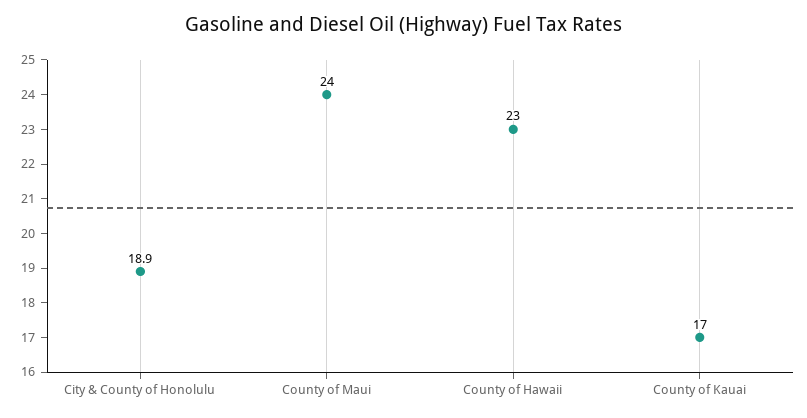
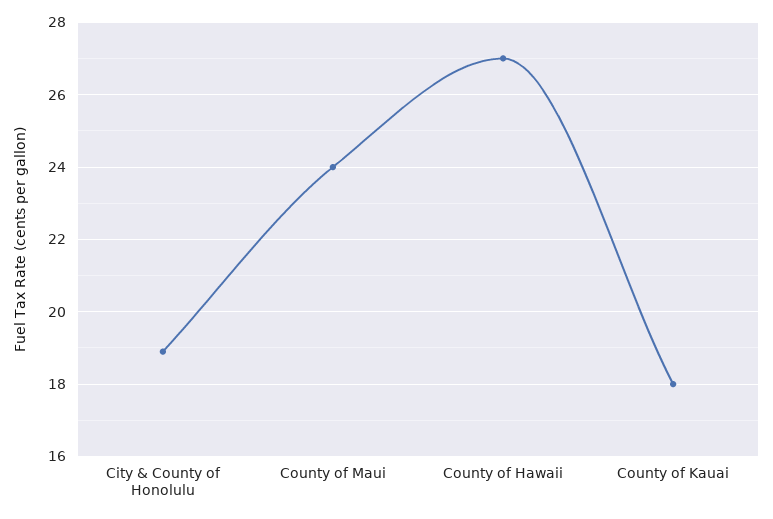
County of Hawaii: 23 -> 27
County of Kauai: 17 -> 18

